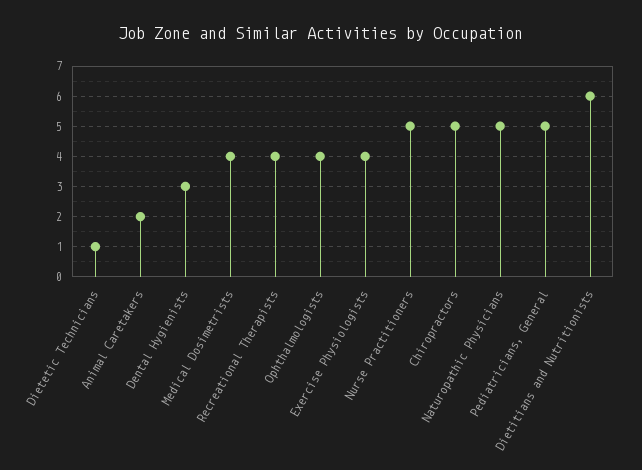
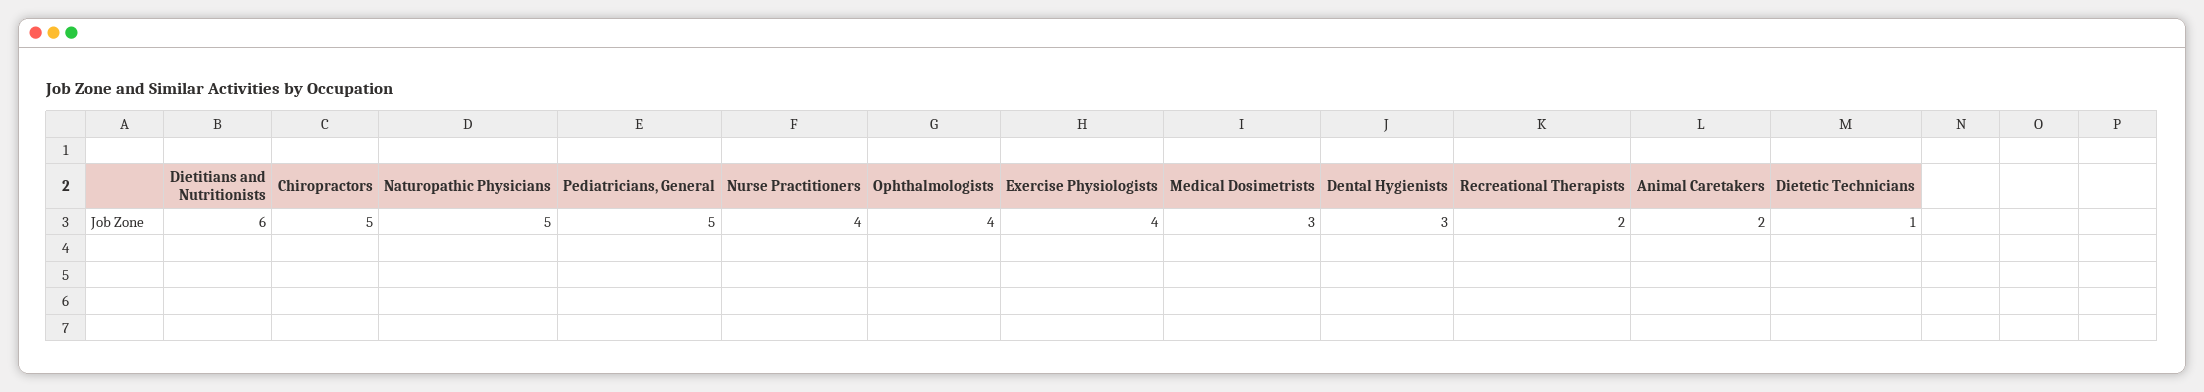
Medical Dosimetrists: 4 -> 3
Recreational Therapists: 4 -> 2
Nurse Practitioners: 5 -> 4

